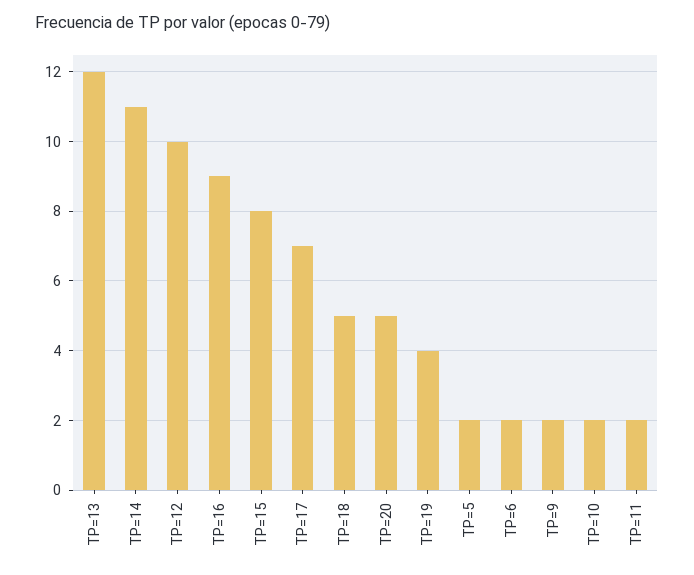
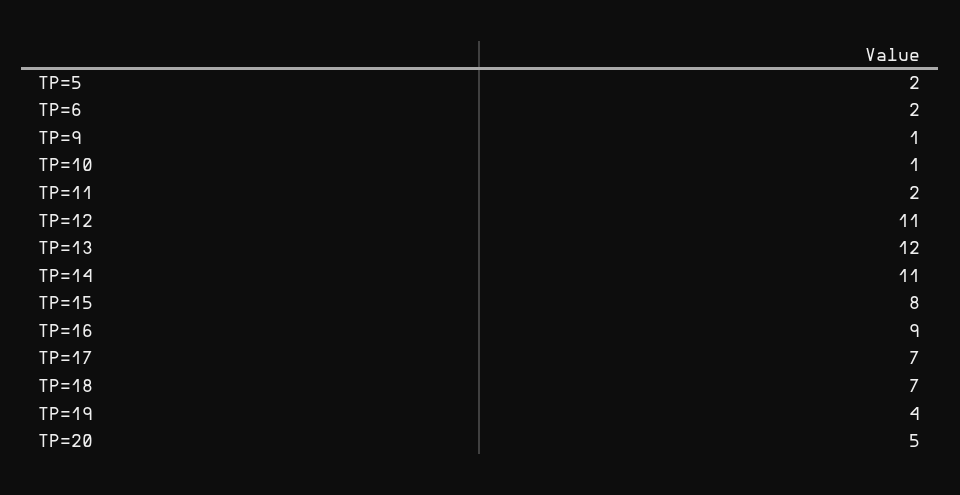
TP=12: 10 -> 11
TP=18: 5 -> 7
TP=9: 2 -> 1
TP=10: 2 -> 1

